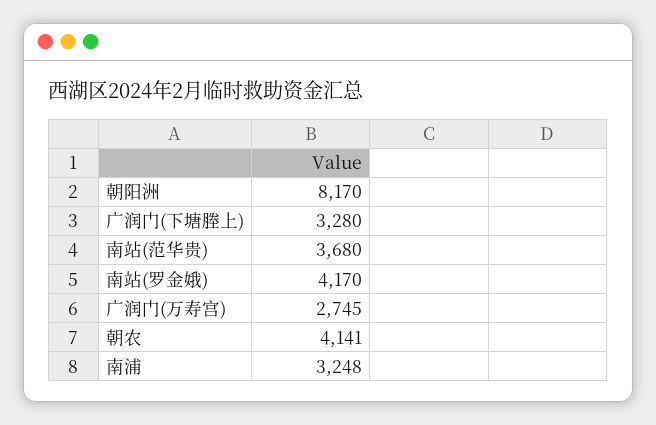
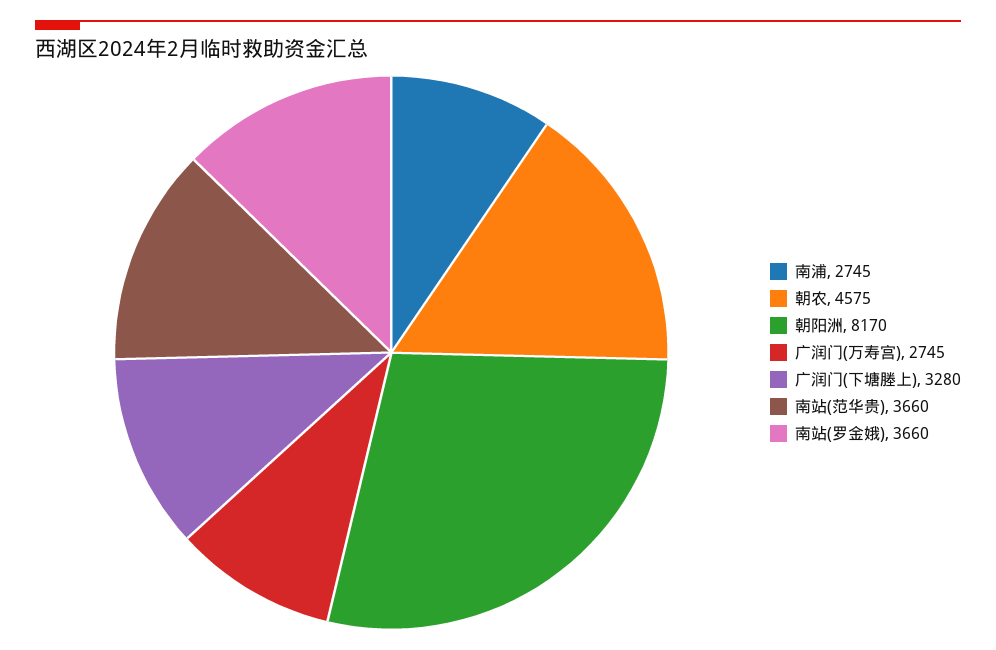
南站(范华贵): 3680 -> 3660
南站(罗金娥): 4170 -> 3660
朝农: 4141 -> 4575
南浦: 3248 -> 2745

